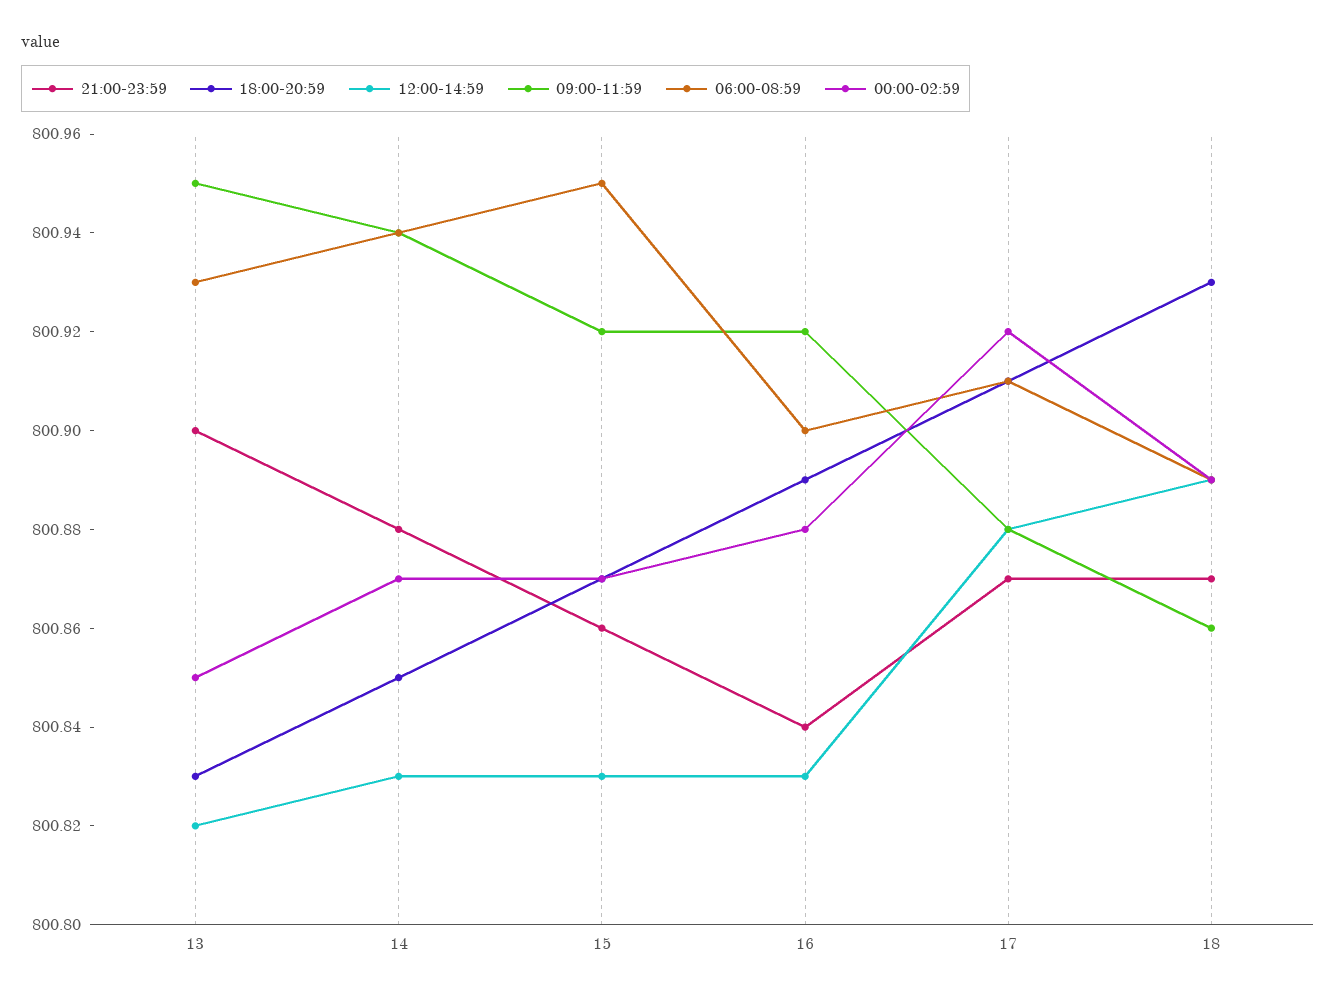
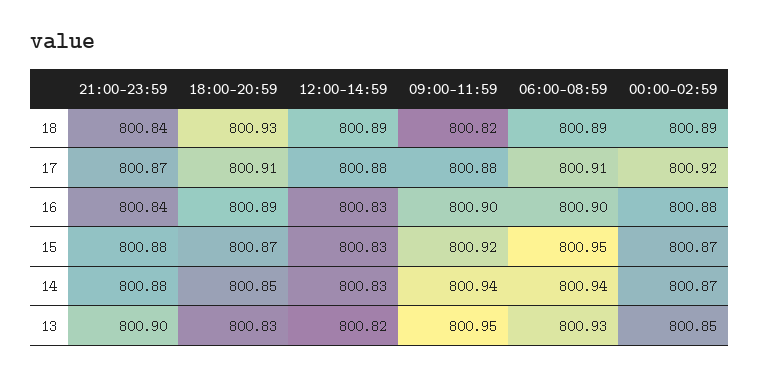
21:00-23:59, 15: 800.86 -> 800.88
09:00-11:59, 16: 800.92 -> 800.9
21:00-23:59, 18: 800.87 -> 800.84
09:00-11:59, 18: 800.86 -> 800.82

